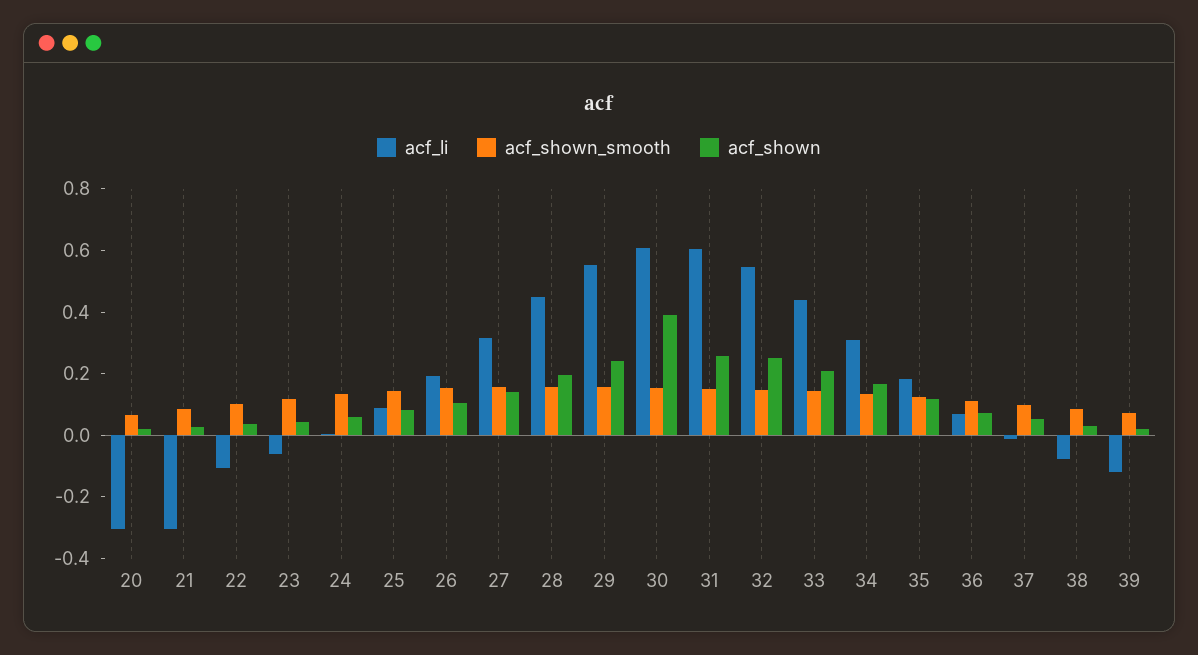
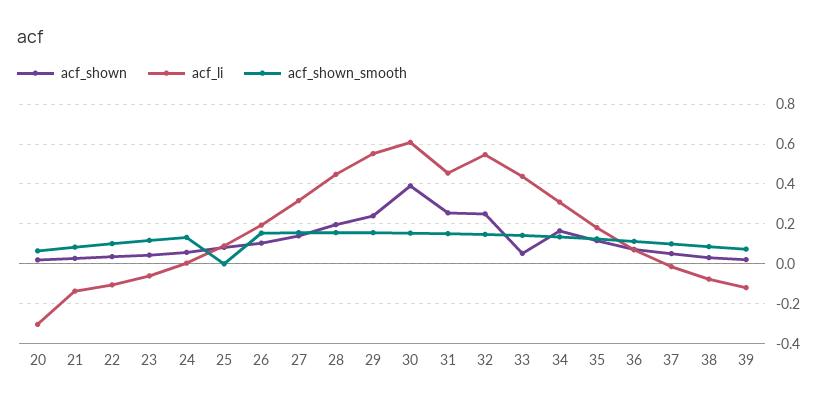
acf_li, 21: -0.3 -> -0.15
acf_shown_smooth, 25: 0.15 -> 0
acf_li, 31: 0.6 -> 0.45
acf_shown, 33: 0.2 -> 0.05

